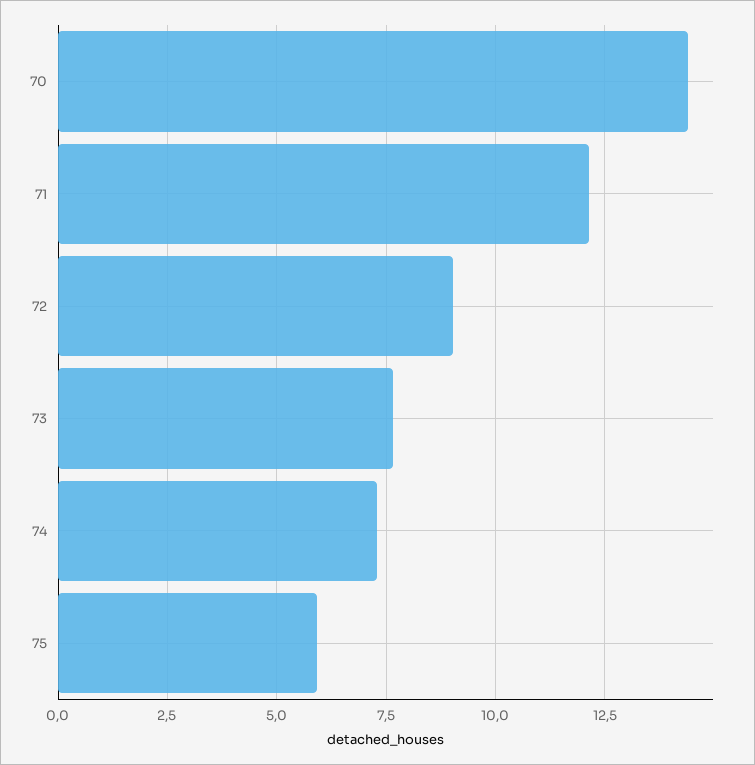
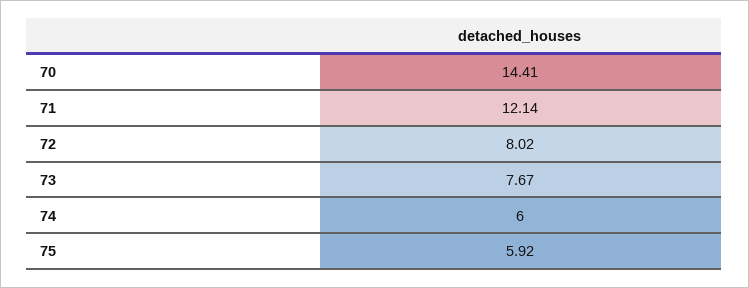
72: 9 -> 8.02
74: 7.25 -> 6

